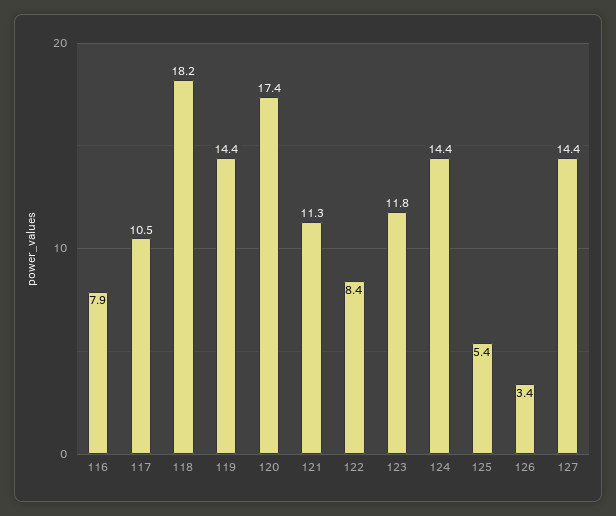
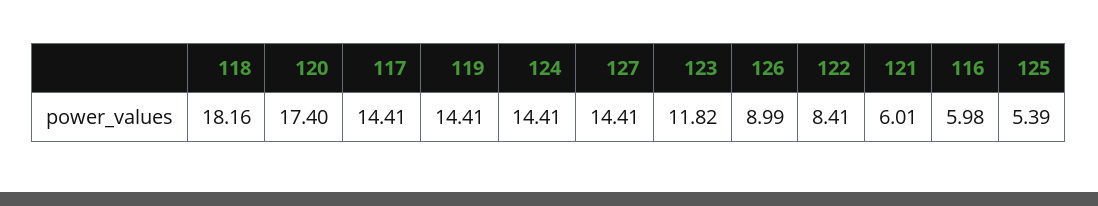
116: 7.9 -> 5.98
117: 10.5 -> 14.41
121: 11.3 -> 6.01
126: 3.4 -> 8.99

